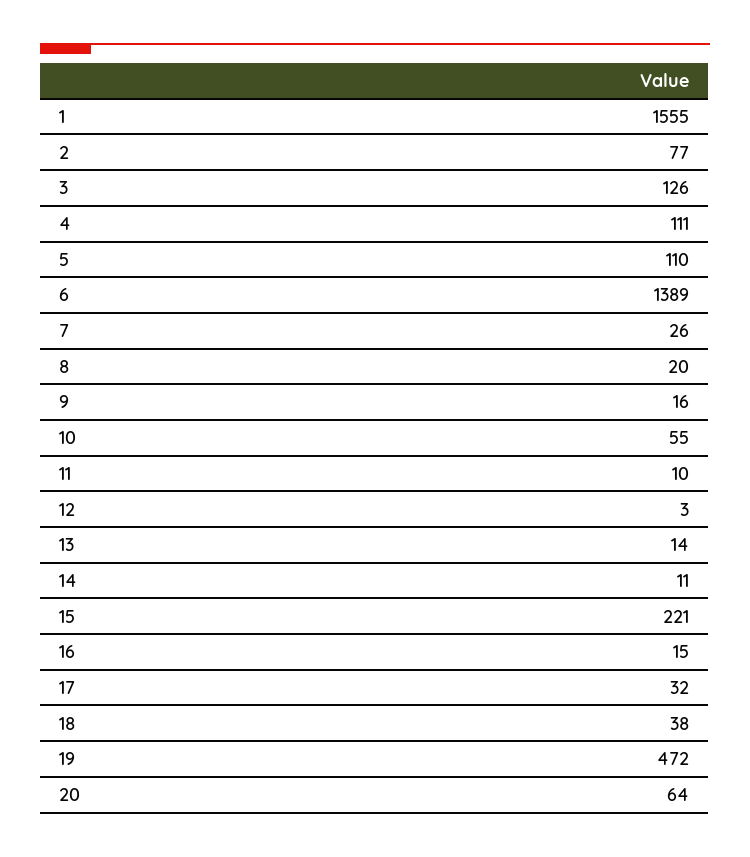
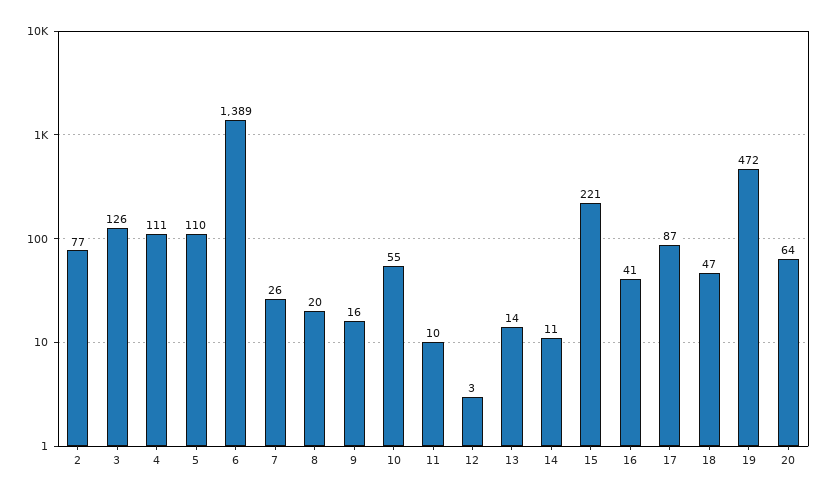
1: 1555 -> none
16: 15 -> 41
17: 32 -> 87
18: 38 -> 47

